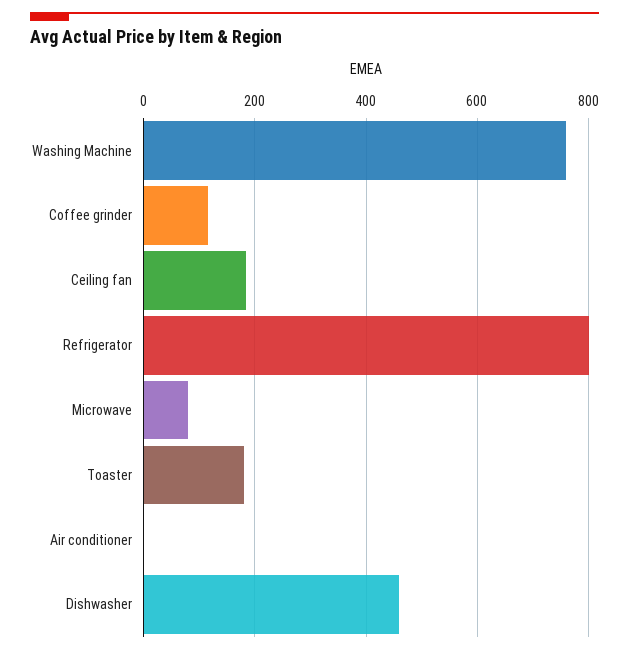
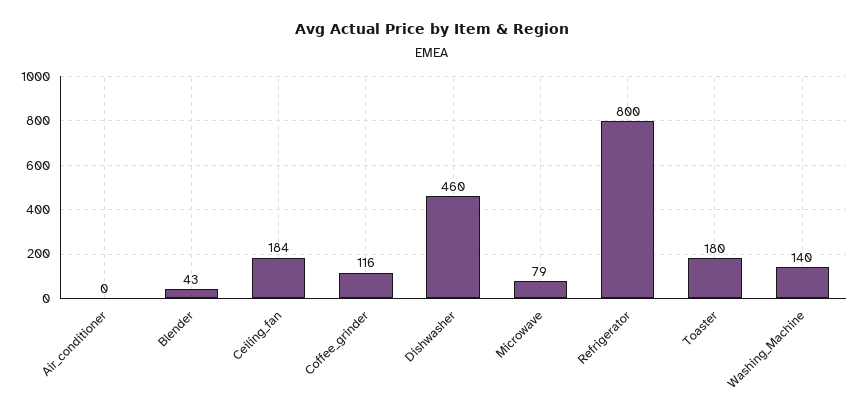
Washing Machine: 760 -> 140
Blender: none -> 43

